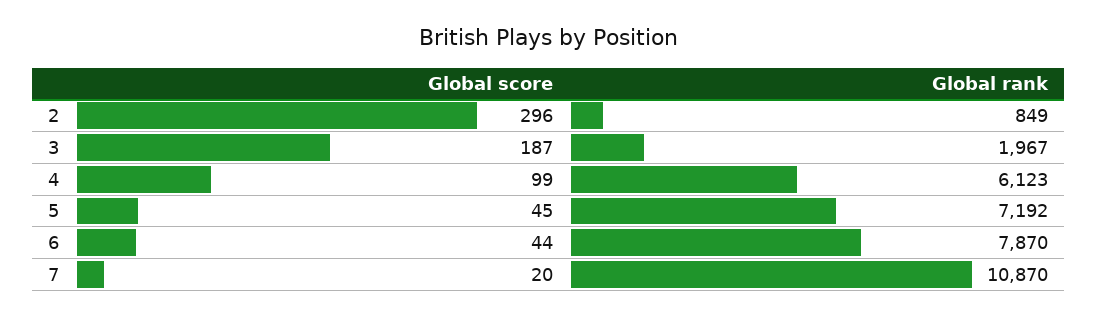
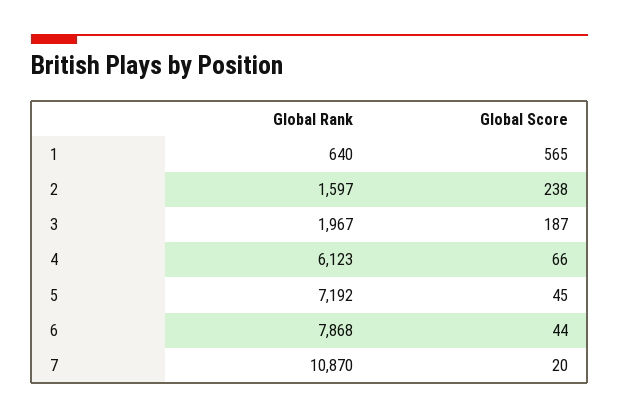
Global score, 2: 296 -> 238
Global rank, 2: 849 -> 1597
Global score, 4: 99 -> 66
Global rank, 6: 7870 -> 7868
Global rank, 1: none -> 640
Global score, 1: none -> 565

